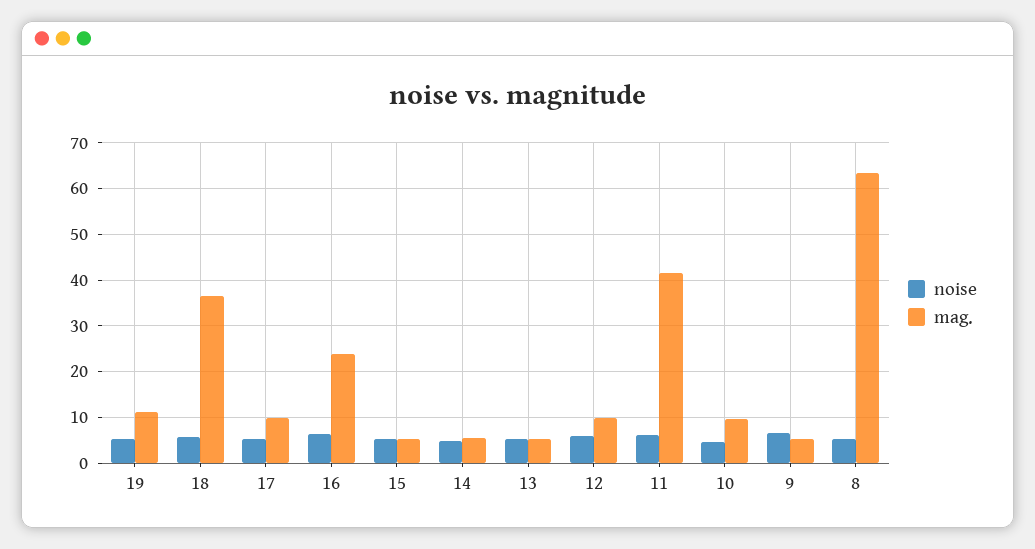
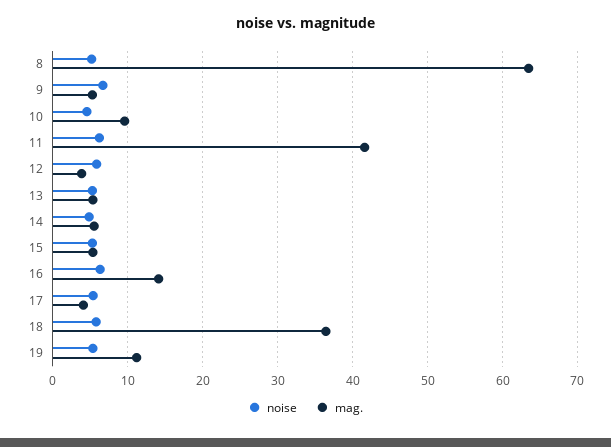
mag., 17: 10 -> 4
mag., 16: 24 -> 14
mag., 12: 10 -> 4

